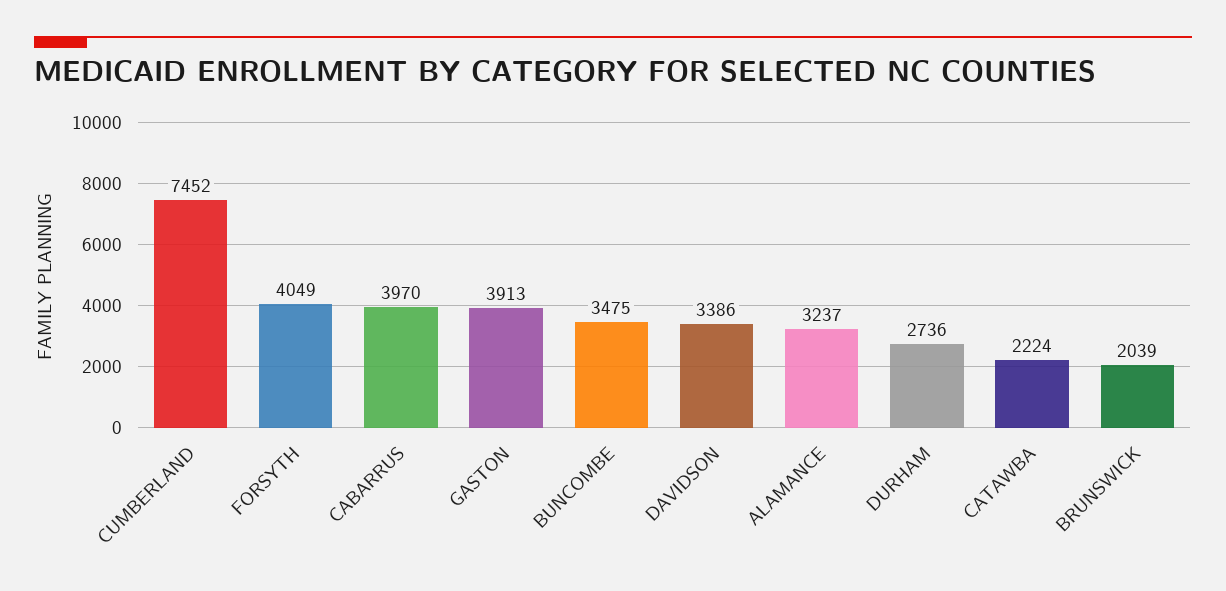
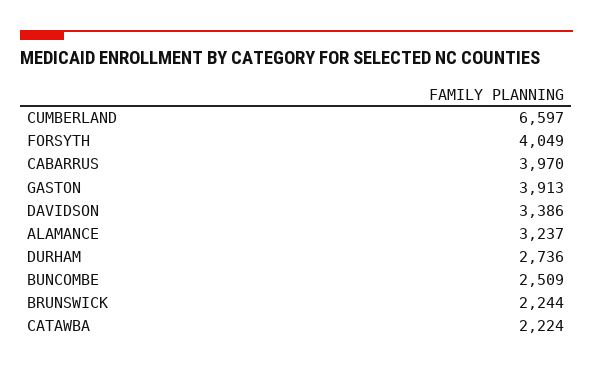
CUMBERLAND: 7452 -> 6597
BUNCOMBE: 3475 -> 2509
BRUNSWICK: 2039 -> 2244

